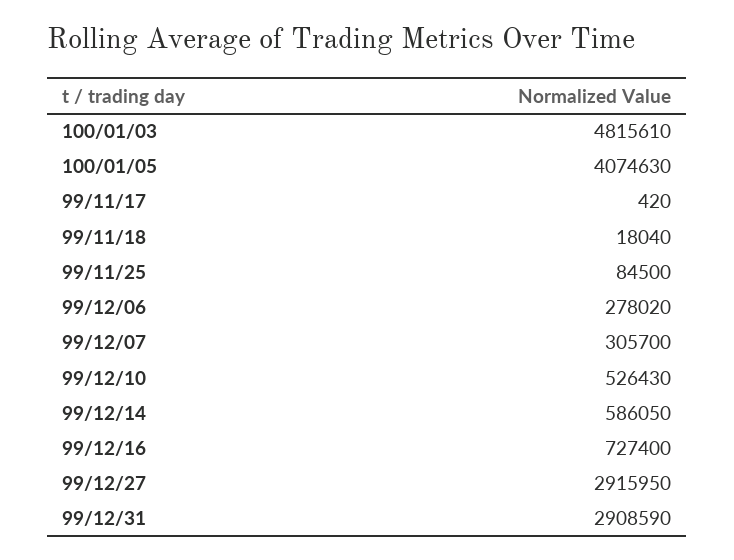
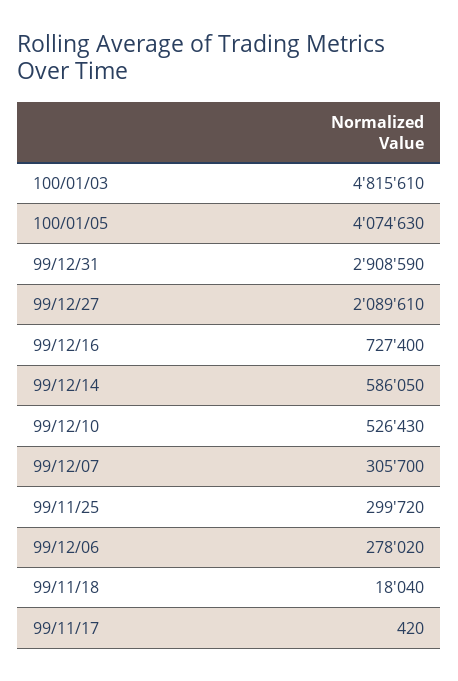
99/11/25: 84500 -> 299720
99/12/27: 2915950 -> 2089610

